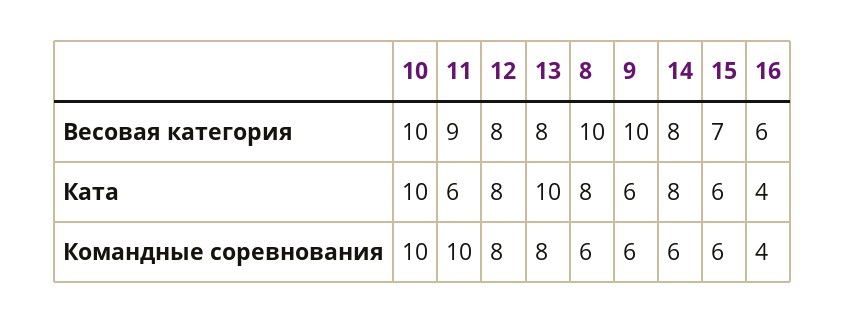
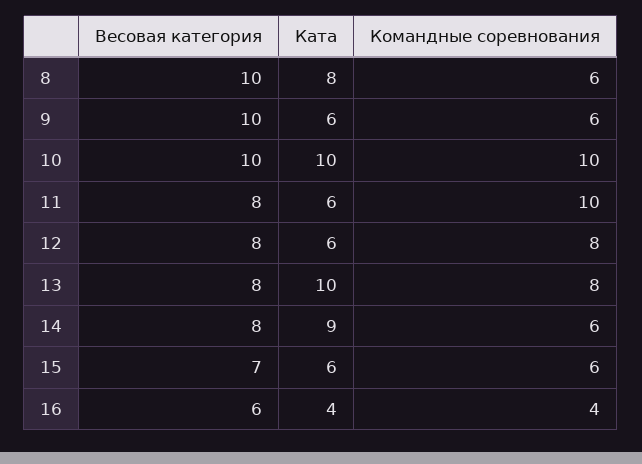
11, Весовая категория: 9 -> 8
12, Ката: 8 -> 6
14, Ката: 8 -> 9

